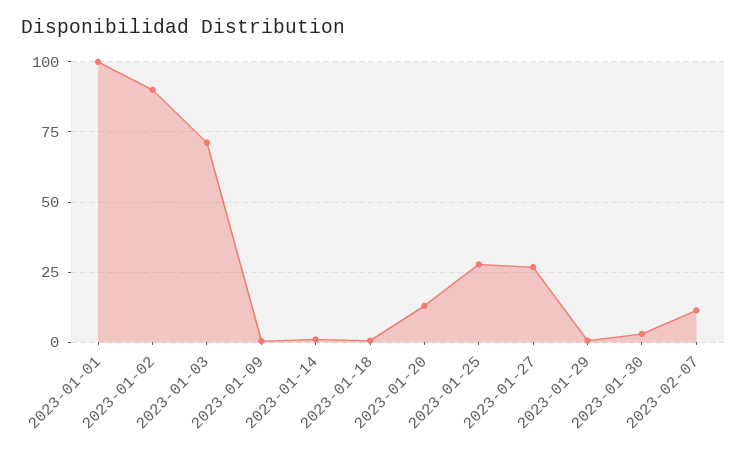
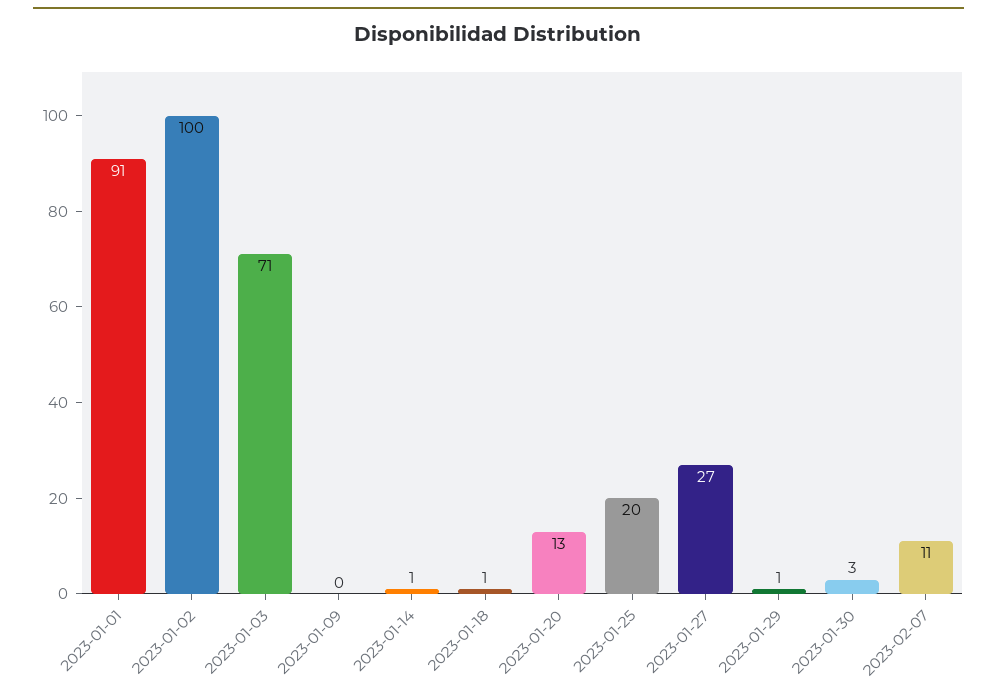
2023-01-01: 100 -> 91
2023-01-02: 90 -> 100
2023-01-25: 27.5 -> 20

